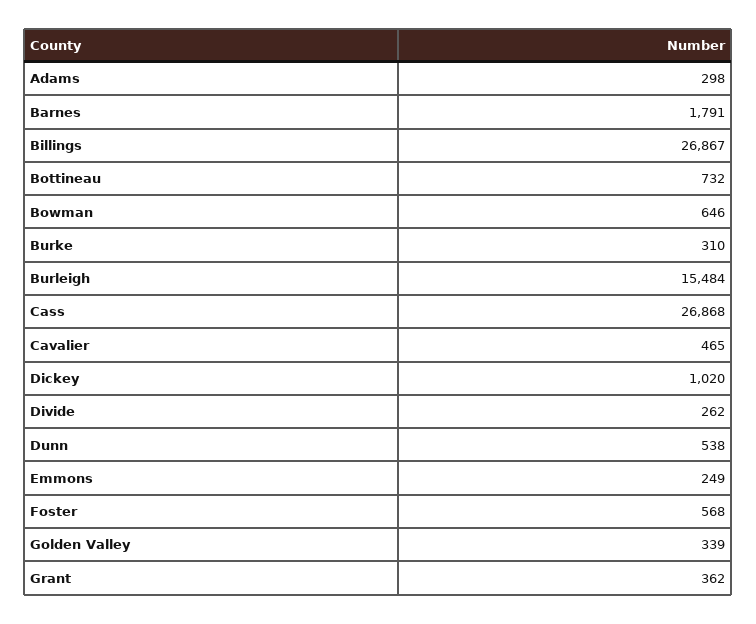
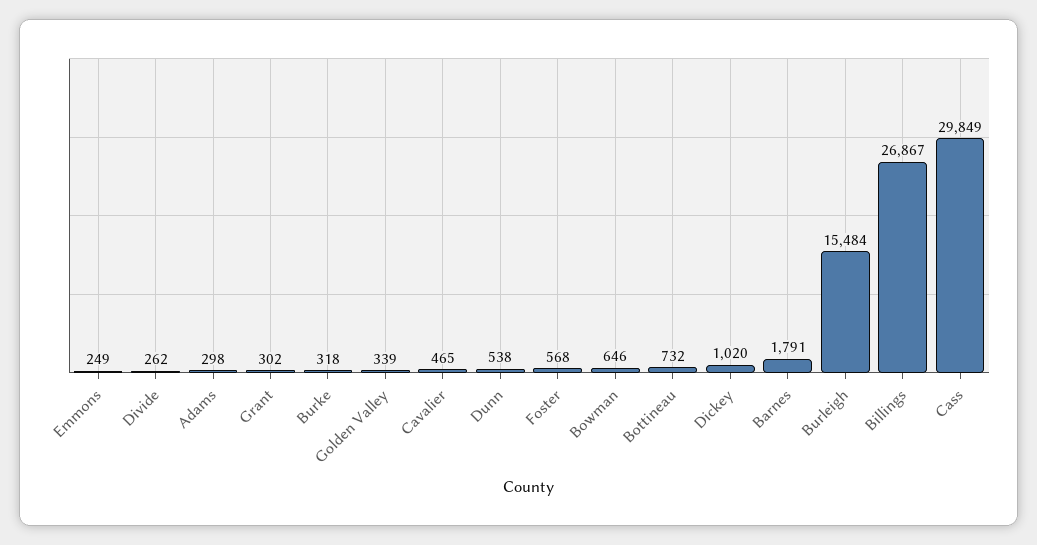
Burke: 310 -> 318
Cass: 26868 -> 29849
Grant: 362 -> 302

